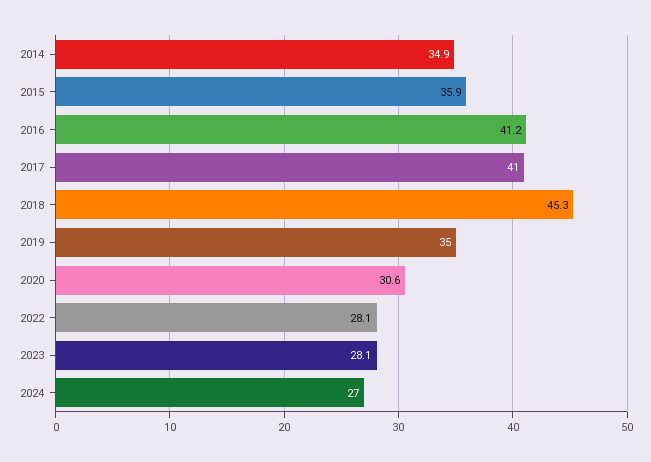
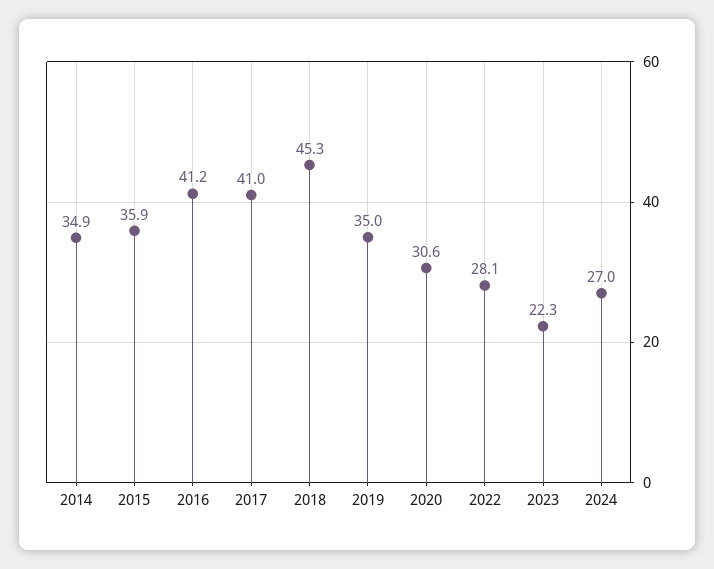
2023: 28.1 -> 22.3

